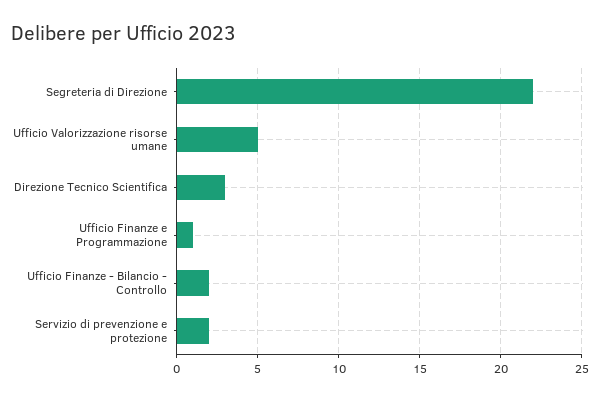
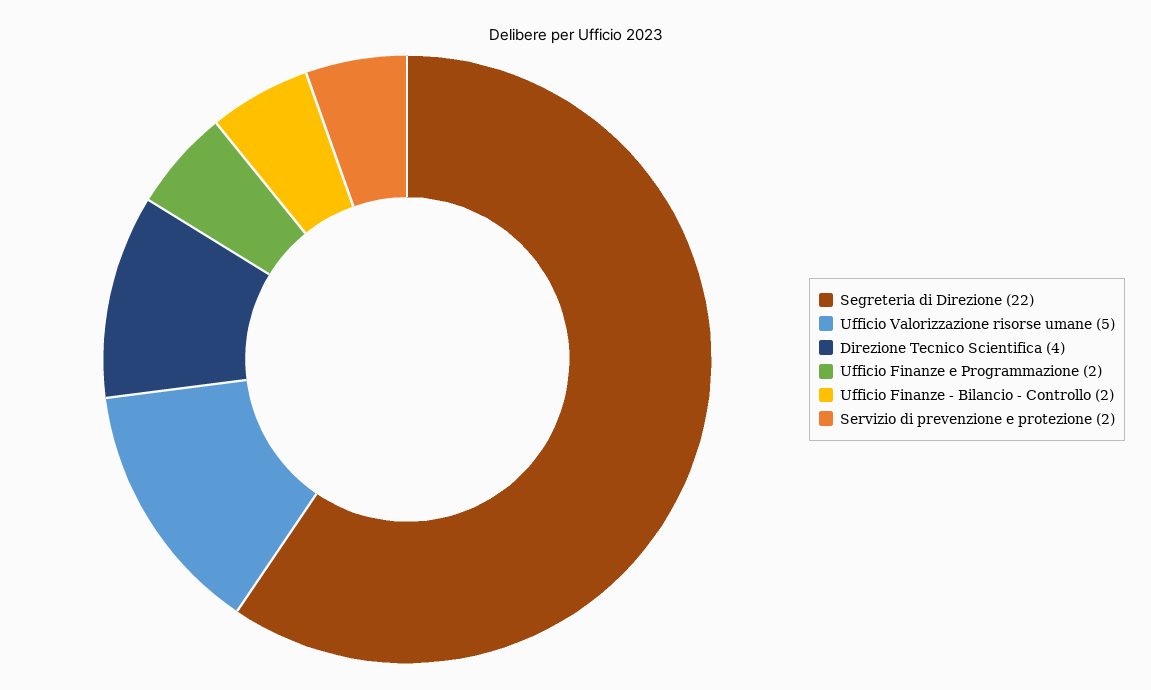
Direzione Tecnico Scientifica: 3 -> 4
Ufficio Finanze e Programmazione: 1 -> 2

